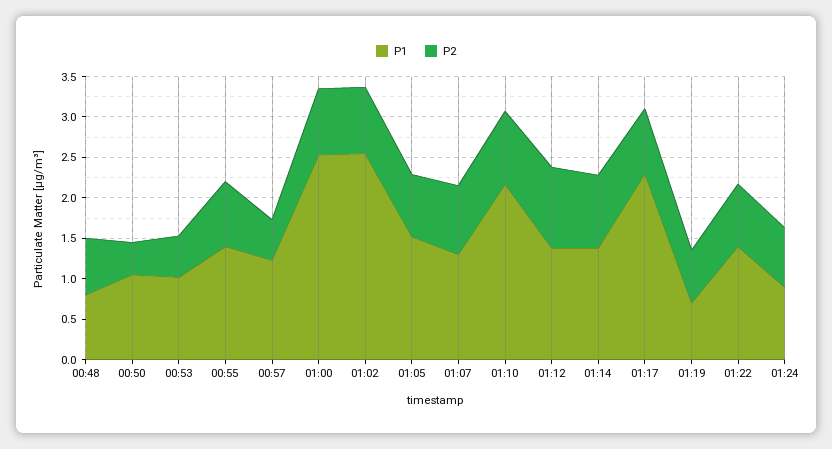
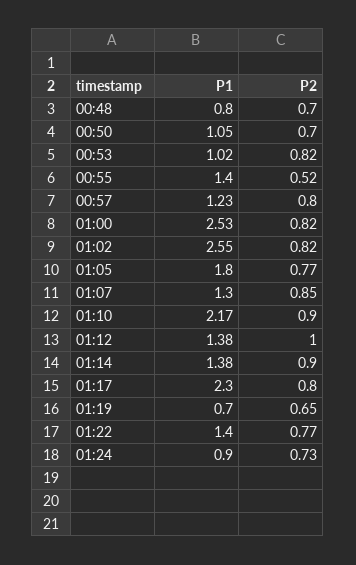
P2, 00:50: 0.4 -> 0.7
P2, 00:53: 0.5 -> 0.82
P2, 00:55: 0.8 -> 0.52
P2, 00:57: 0.5 -> 0.8
P1, 01:05: 1.5 -> 1.8

